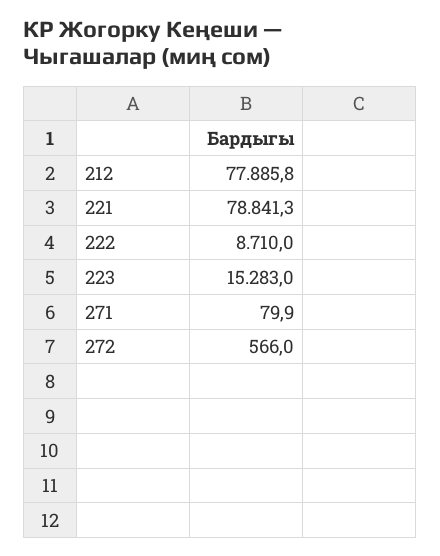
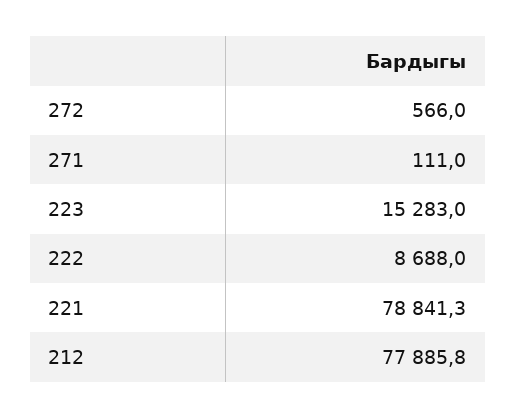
222: 8710 -> 8688
271: 79.9 -> 111

